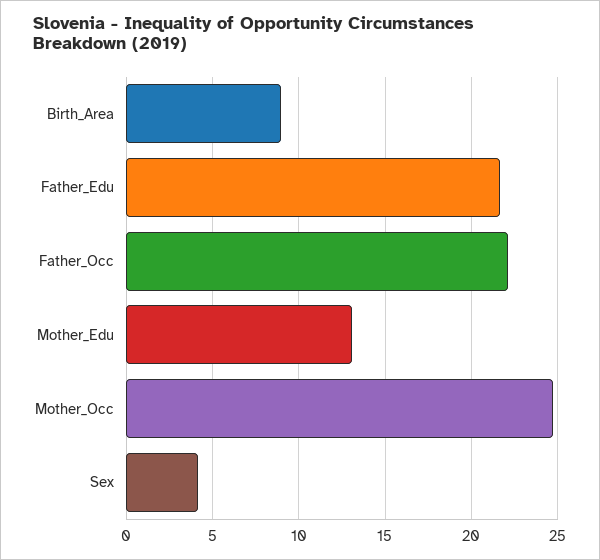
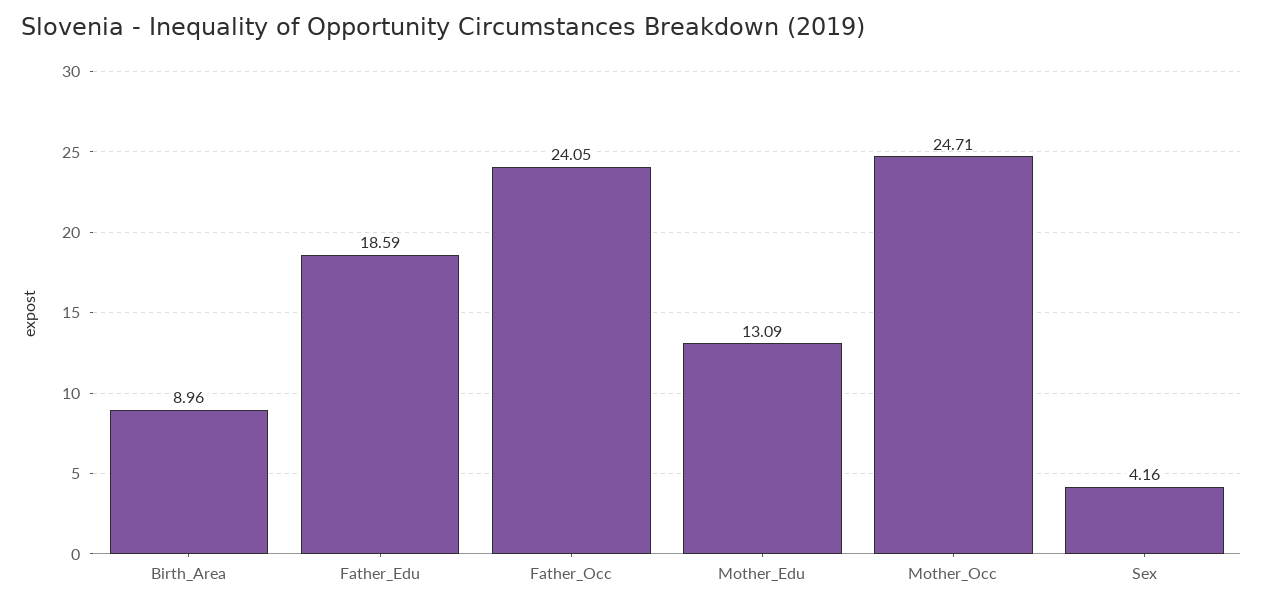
Father_Edu: 21.5 -> 18.59
Father_Occ: 22 -> 24.05

